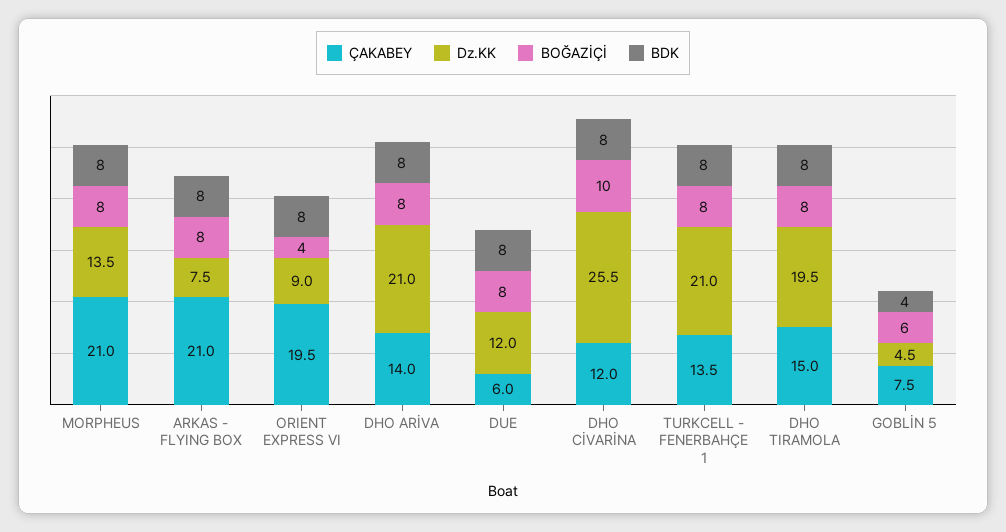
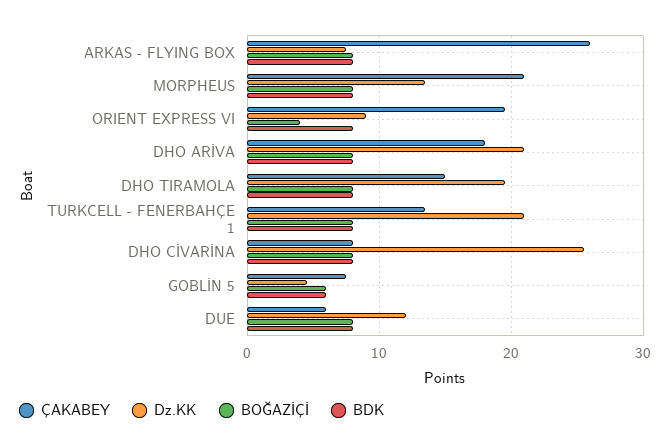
ÇAKABEY, ARKAS - FLYING BOX: 21 -> 26
ÇAKABEY, DHO ARİVA: 14 -> 18
ÇAKABEY, DHO CİVARİNA: 12 -> 8
BOĞAZİÇİ, DHO CİVARİNA: 10 -> 8
BDK, GOBLİN 5: 4 -> 6

